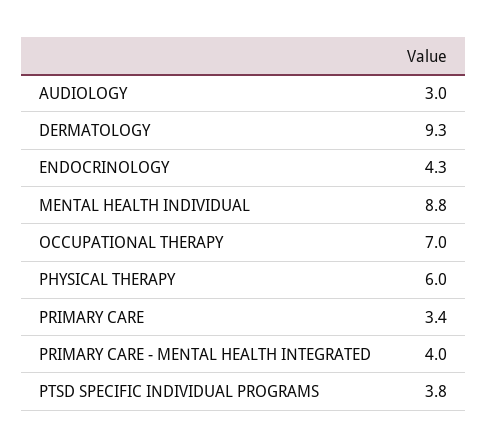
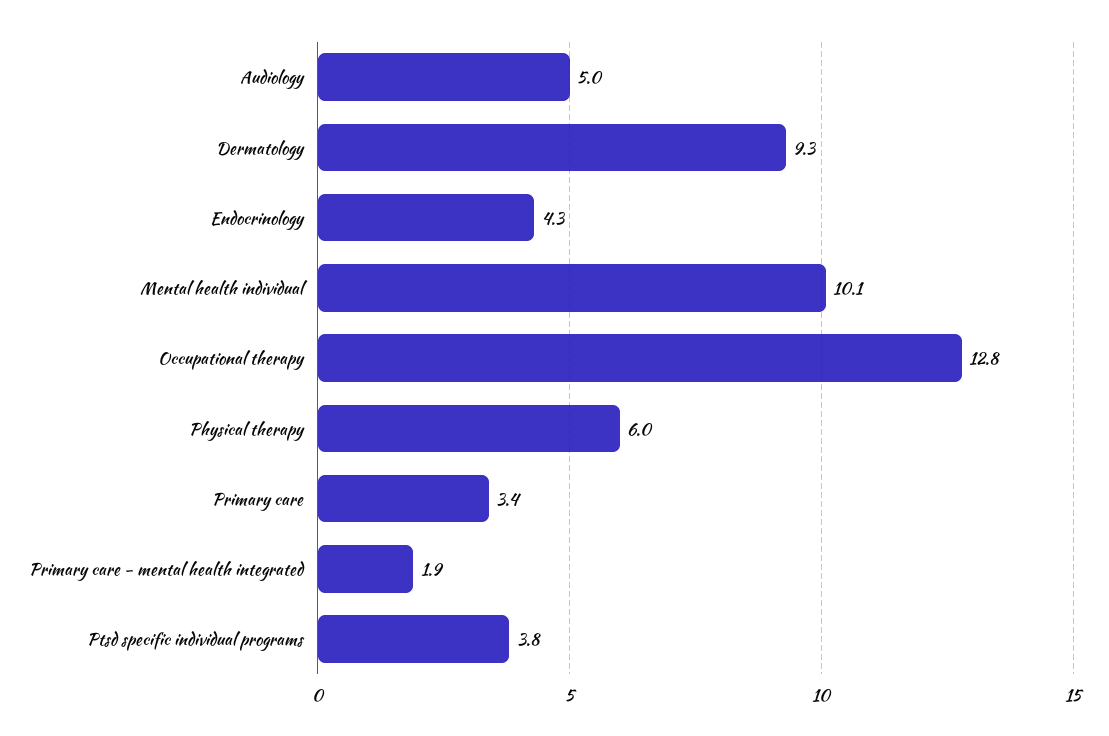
AUDIOLOGY: 3 -> 5
MENTAL HEALTH INDIVIDUAL: 8.8 -> 10.1
OCCUPATIONAL THERAPY: 7 -> 12.8
PRIMARY CARE - MENTAL HEALTH INTEGRATED: 4 -> 1.9

